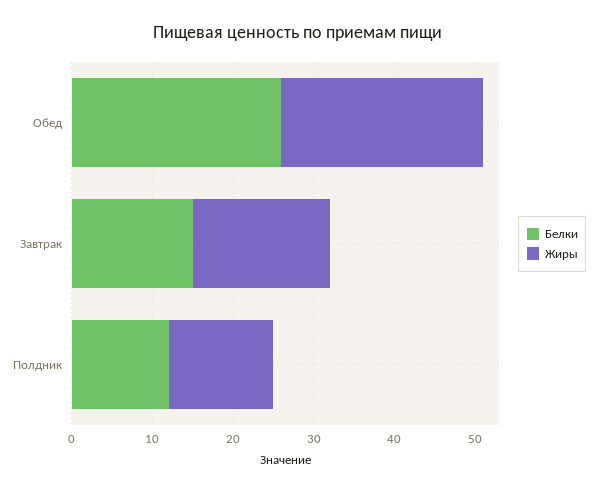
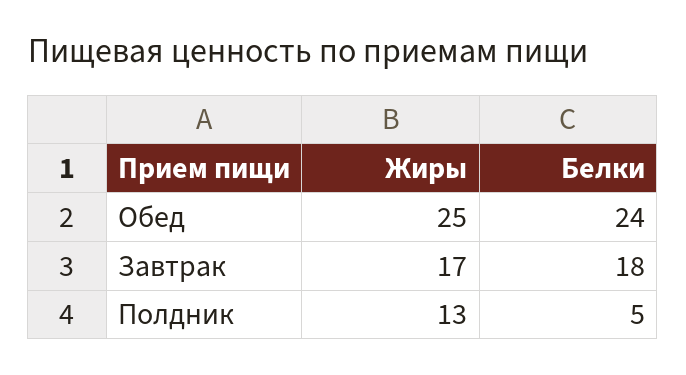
Белки, Обед: 26 -> 24
Белки, Завтрак: 15 -> 18
Белки, Полдник: 12 -> 5

